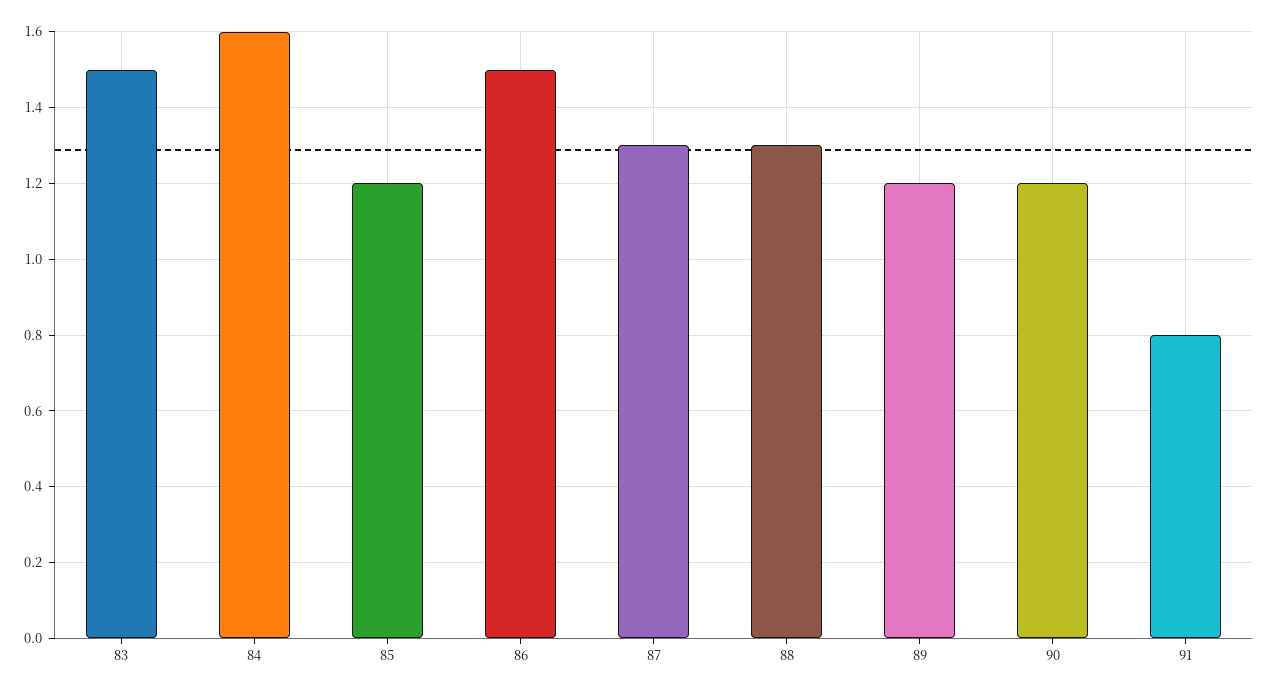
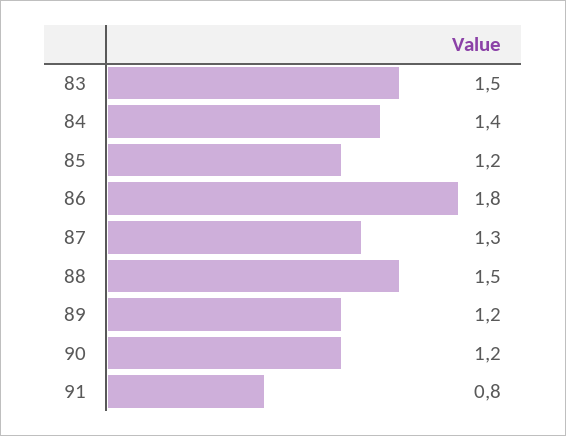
84: 1.6 -> 1.4
86: 1.5 -> 1.8
88: 1.3 -> 1.5

